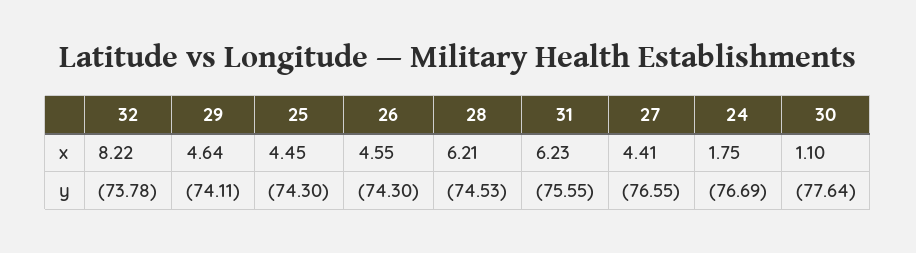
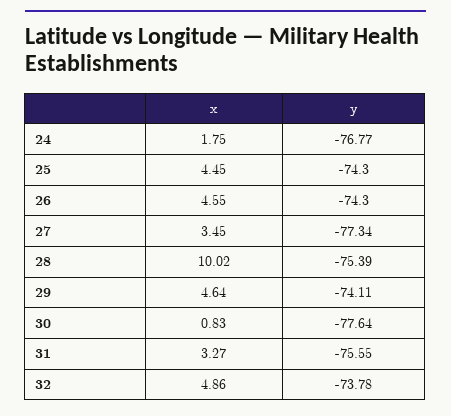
32, x: 8.22 -> 4.86
28, x: 6.21 -> 10.02
31, x: 6.23 -> 3.27
27, x: 4.41 -> 3.45
30, x: 1.1 -> 0.83
28, y: -74.53 -> -75.39
27, y: -76.55 -> -77.34
24, y: -76.69 -> -76.77

